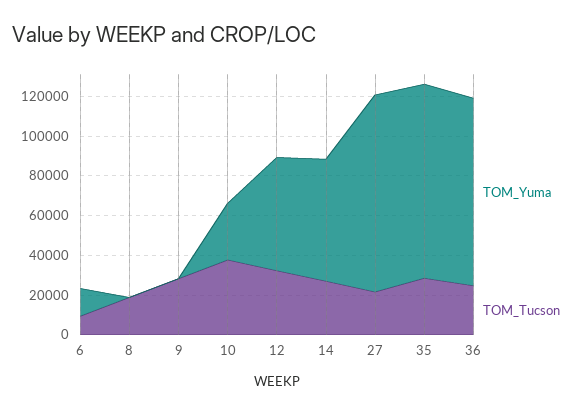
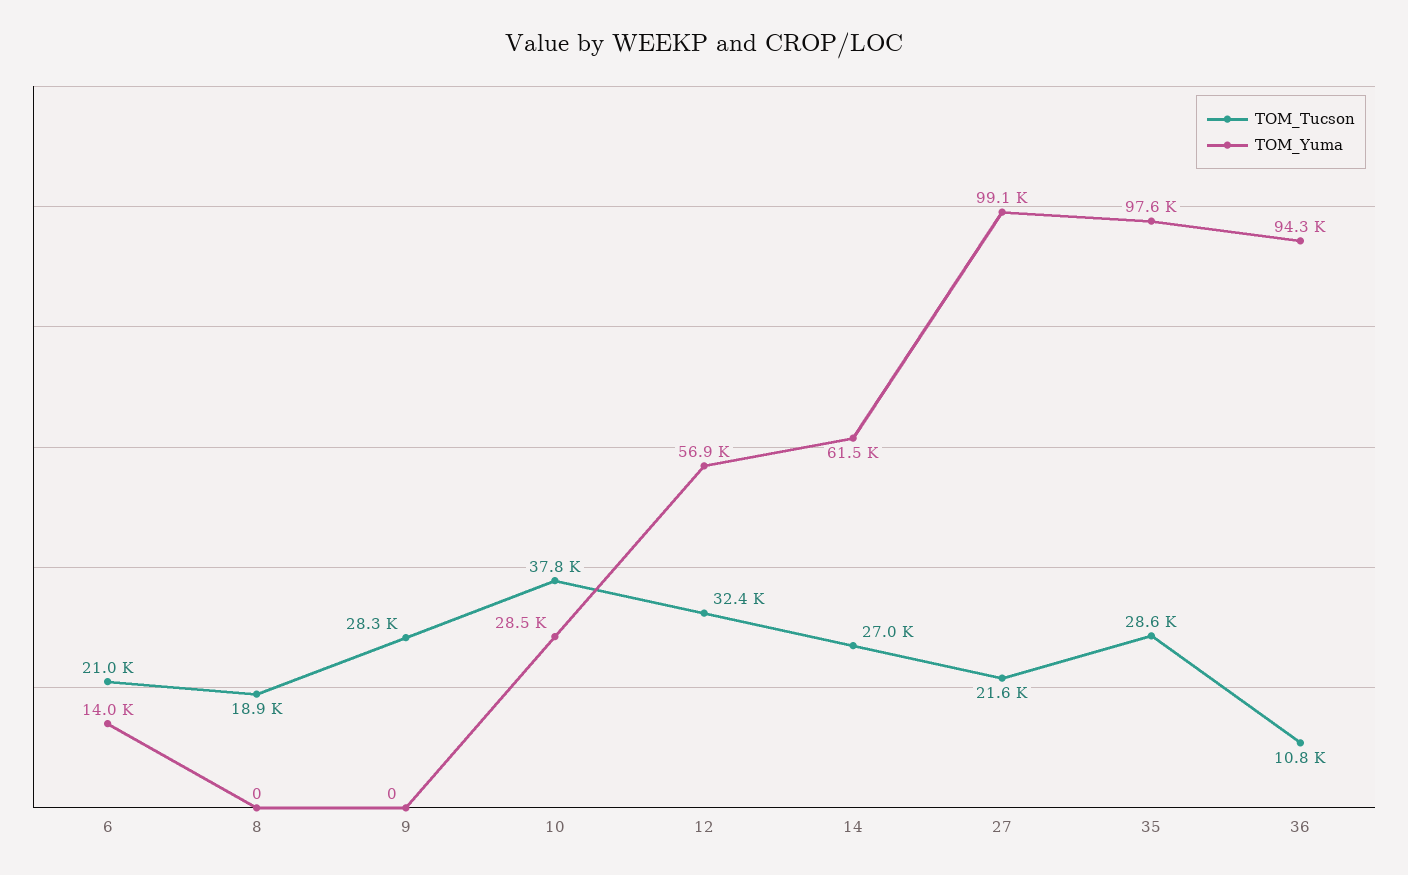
TOM_Tucson, 6: 10000 -> 21000
TOM_Tucson, 36: 25000 -> 10800

